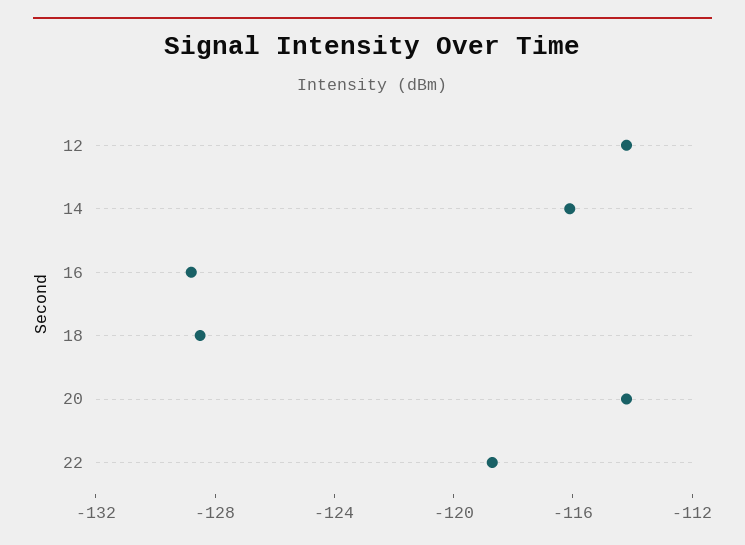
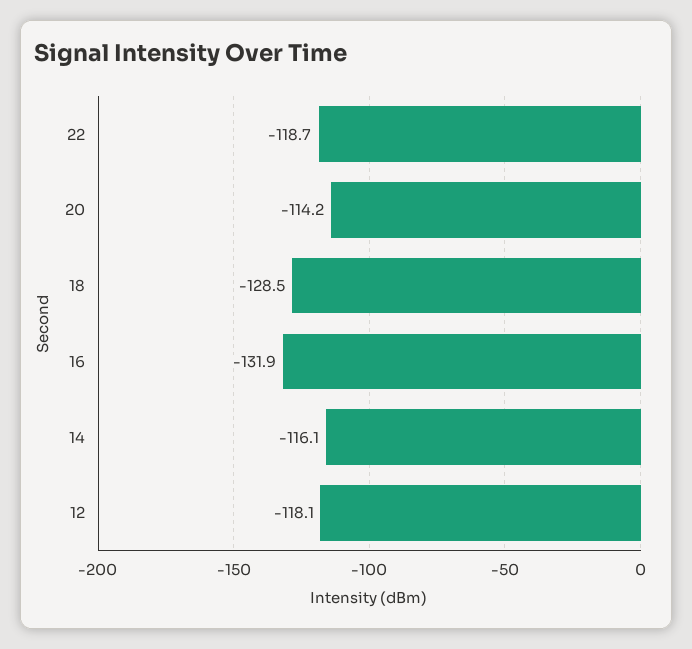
12: -114 -> -118.1
16: -129 -> -131.9

